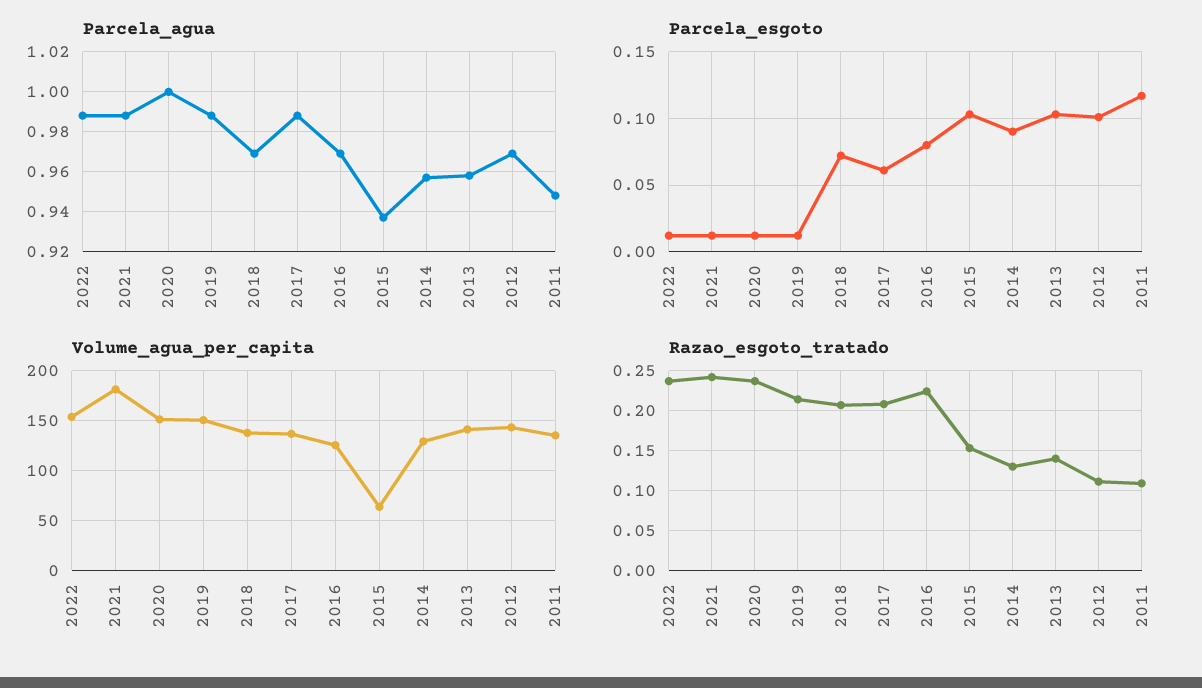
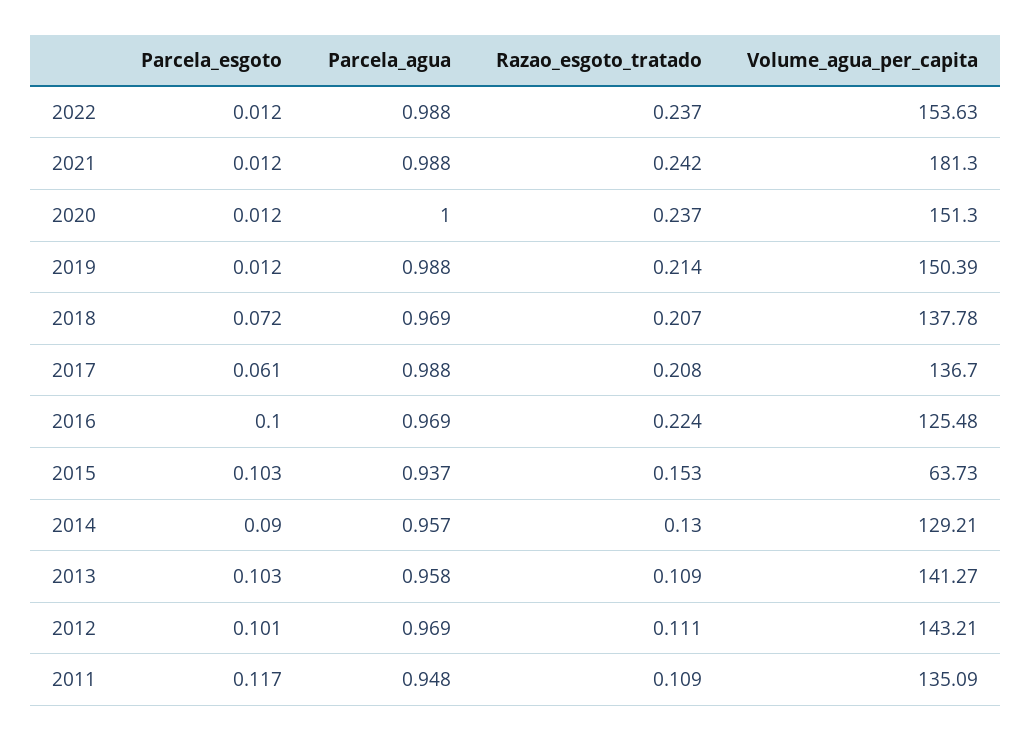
Parcela_esgoto, 2016: 0.08 -> 0.1
Razao_esgoto_tratado, 2013: 0.14 -> 0.109

